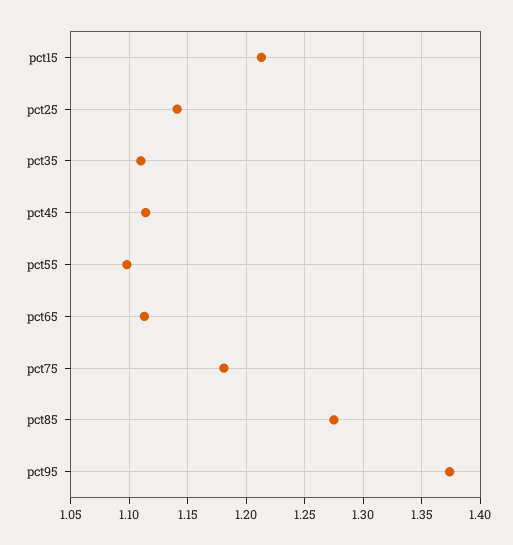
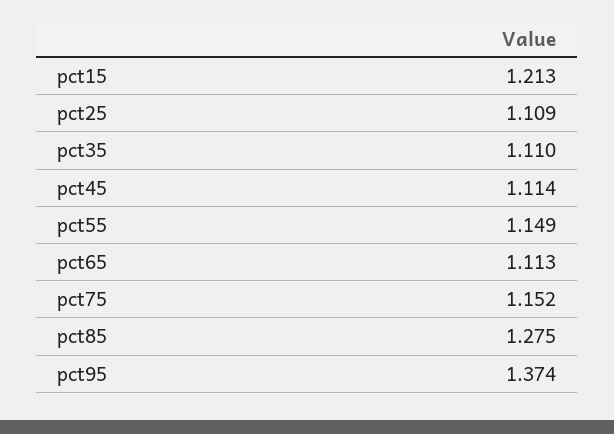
pct25: 1.14 -> 1.109
pct55: 1.1 -> 1.149
pct75: 1.18 -> 1.152

